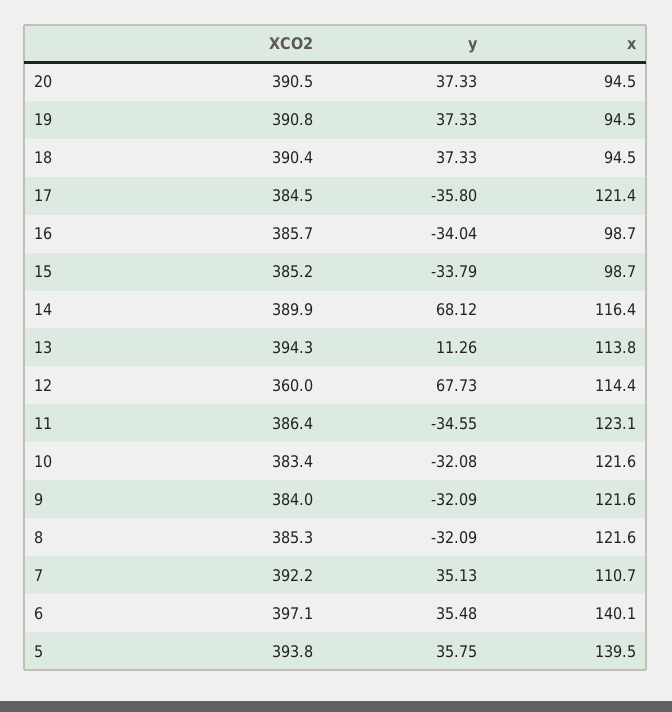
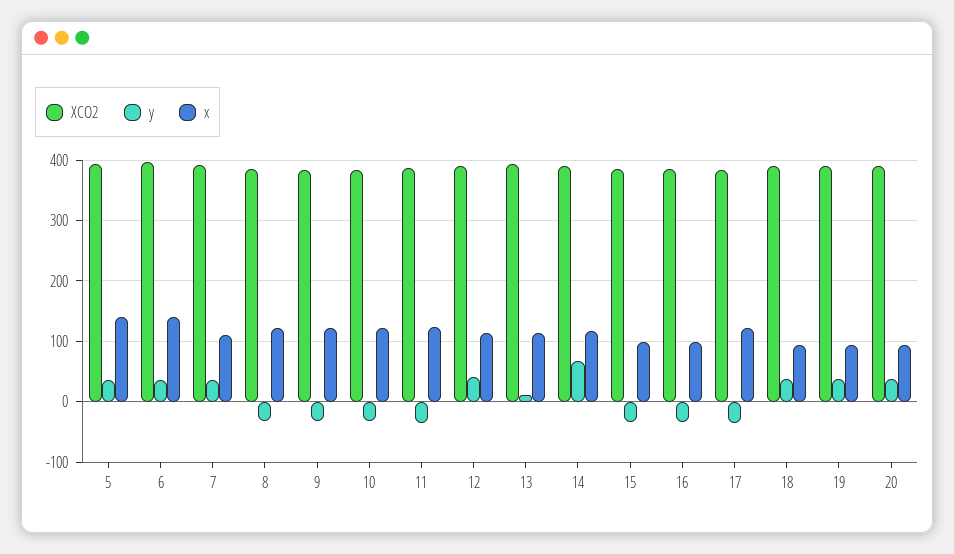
XCO2, 12: 360 -> 390
y, 12: 67.73 -> 40

